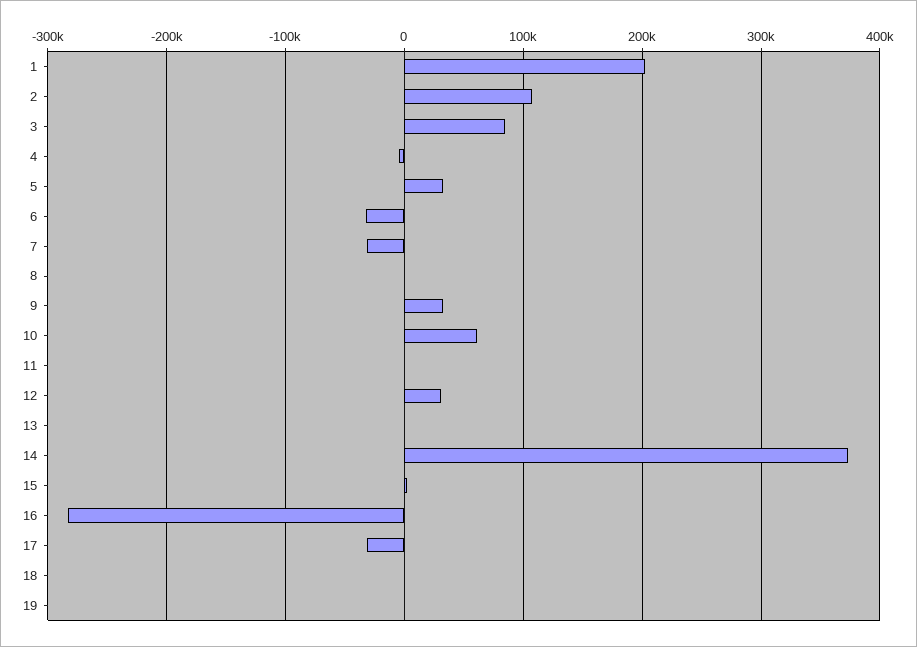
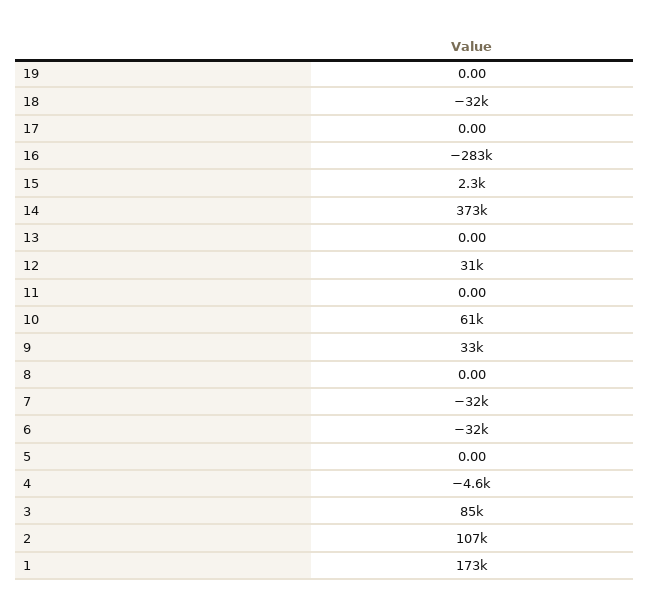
1: 200000 -> 173000
5: 30000 -> 0
17: -30000 -> 0
18: 0 -> -32000

